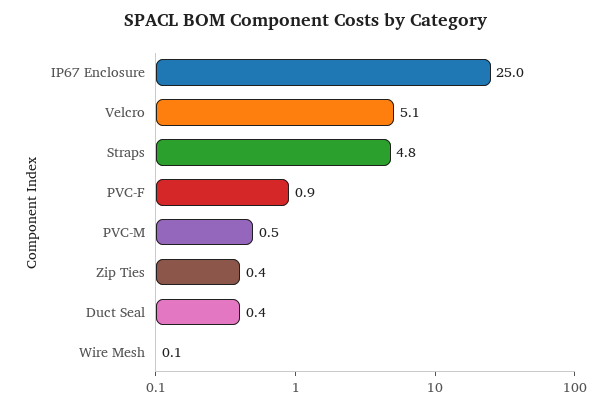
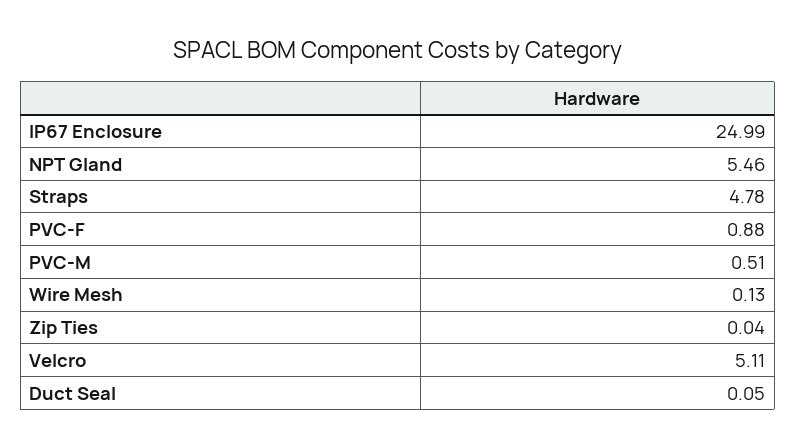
Zip Ties: 0.4 -> 0.04
Duct Seal: 0.4 -> 0.05
NPT Gland: none -> 5.46

